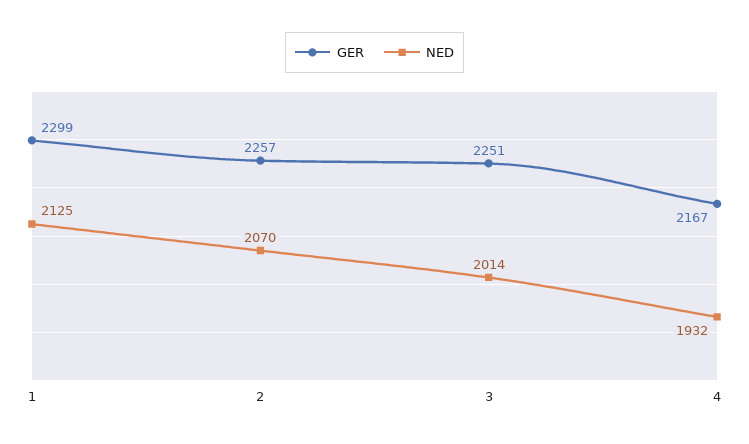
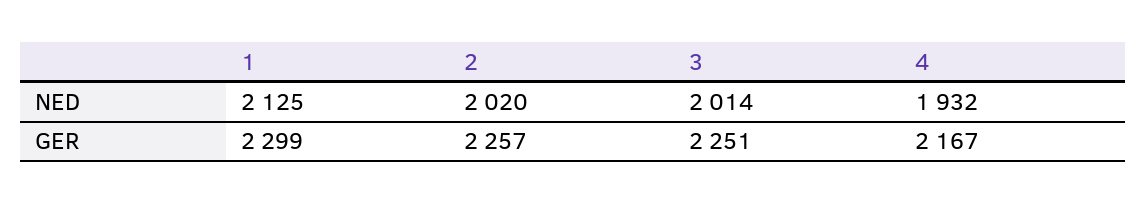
NED, 2: 2070 -> 2020

